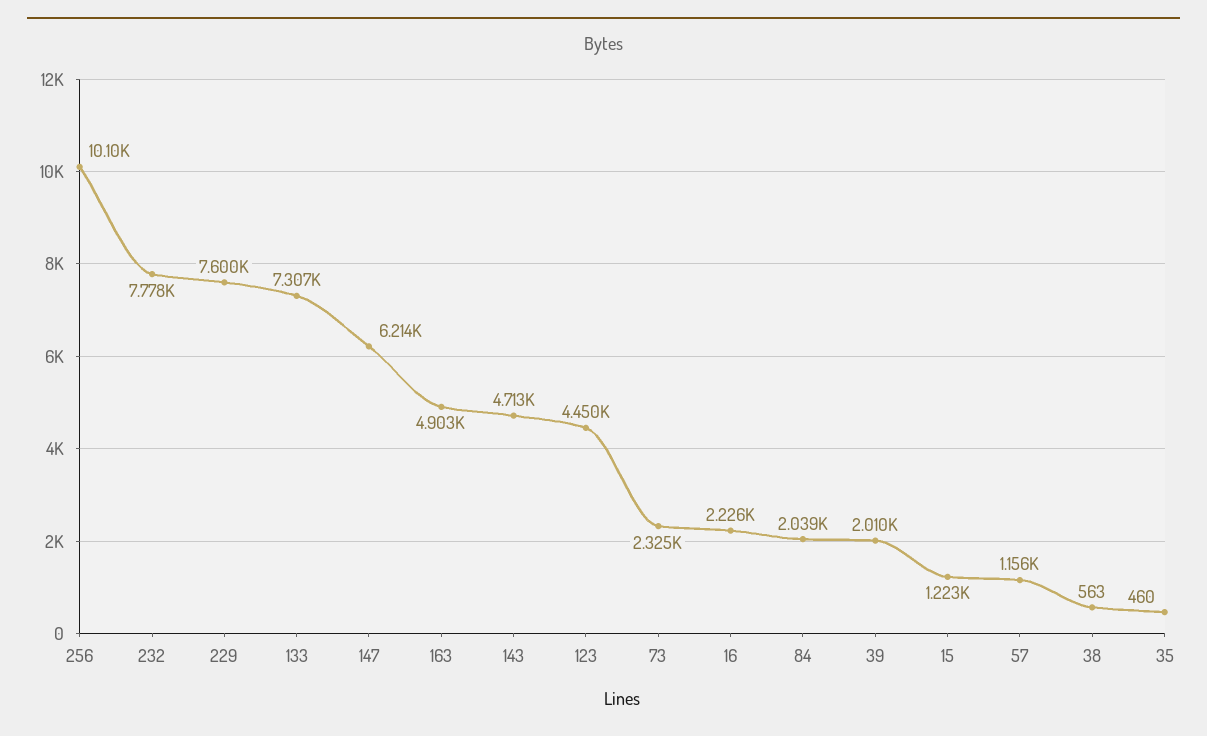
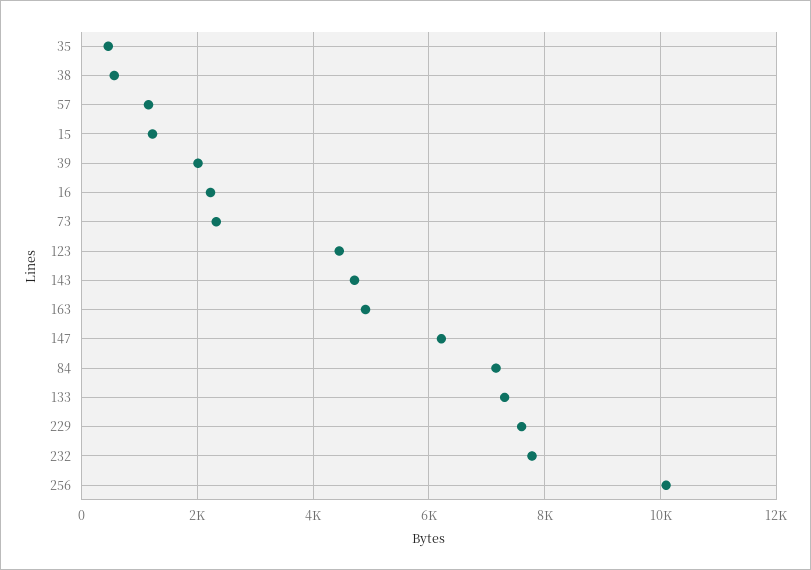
84: 2039 -> 7200

